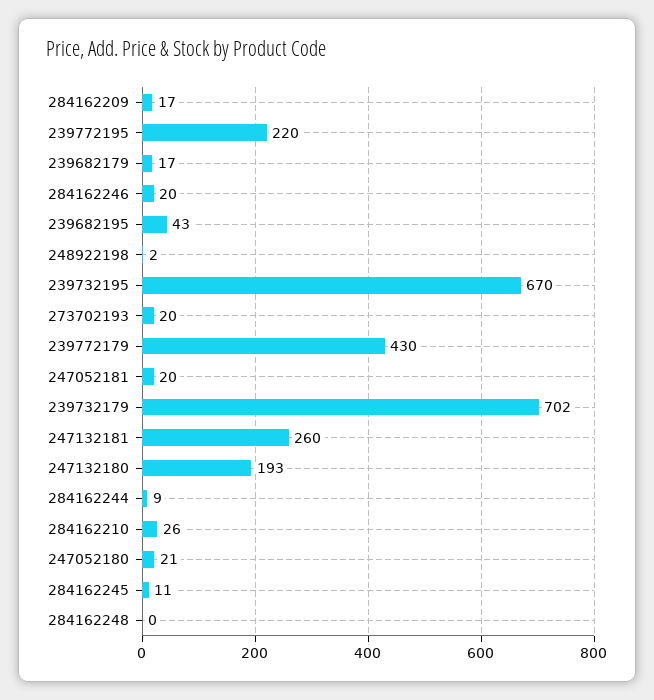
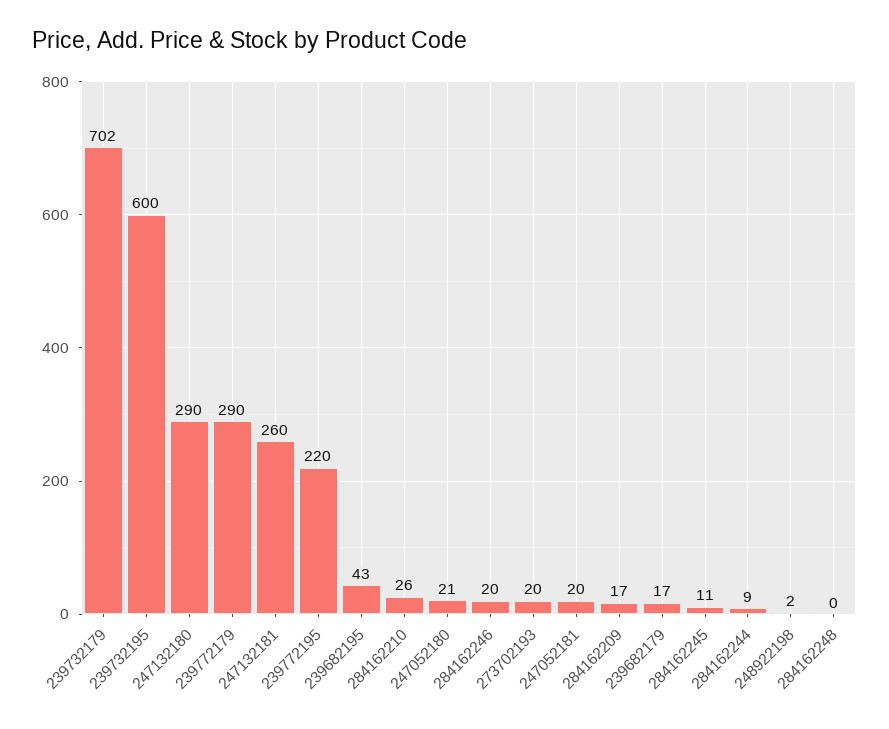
239732195: 670 -> 600
239772179: 430 -> 290
247132180: 193 -> 290

